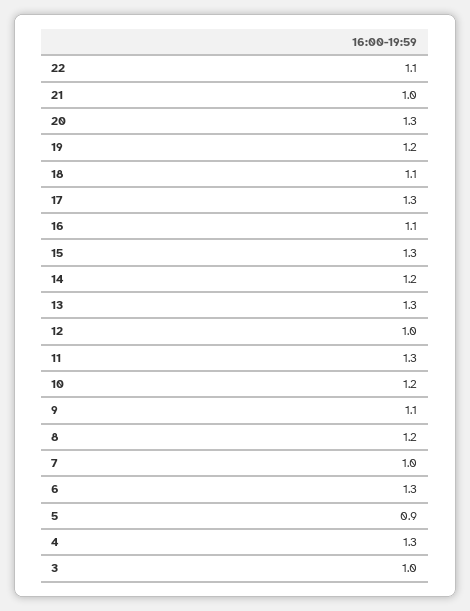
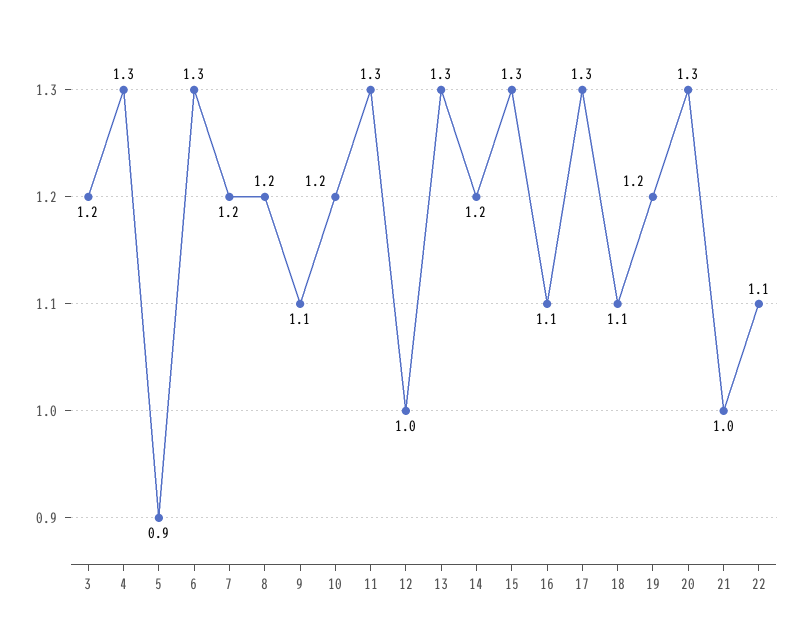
7: 1 -> 1.2
3: 1 -> 1.2

